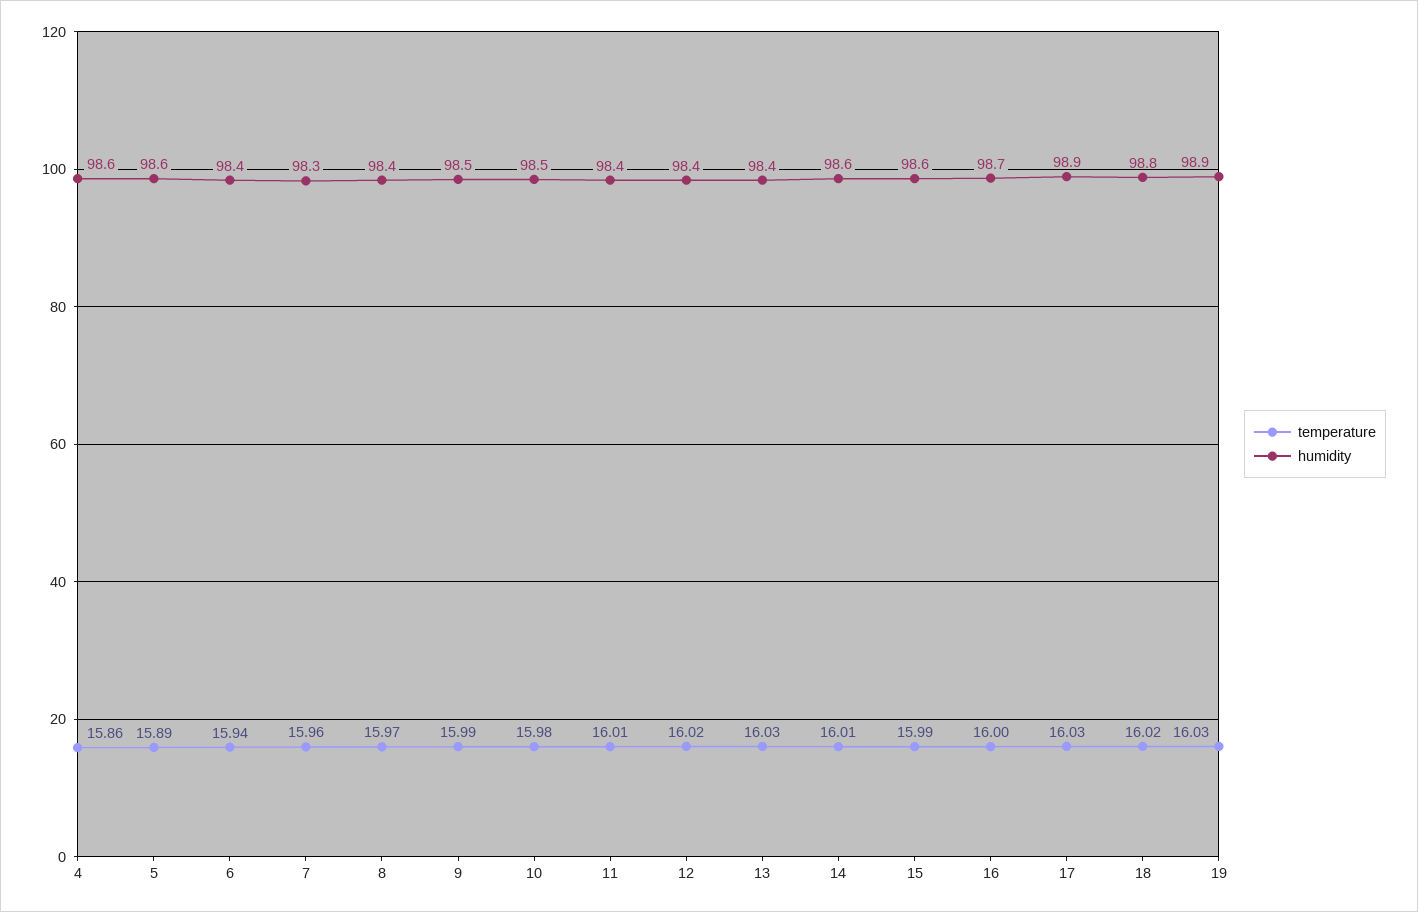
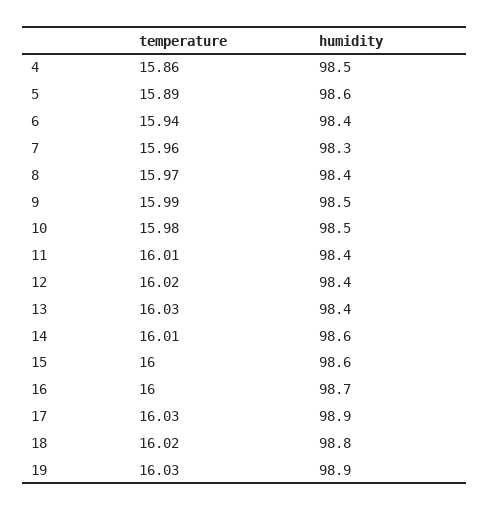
humidity, 4: 98.6 -> 98.5
temperature, 15: 15.99 -> 16

